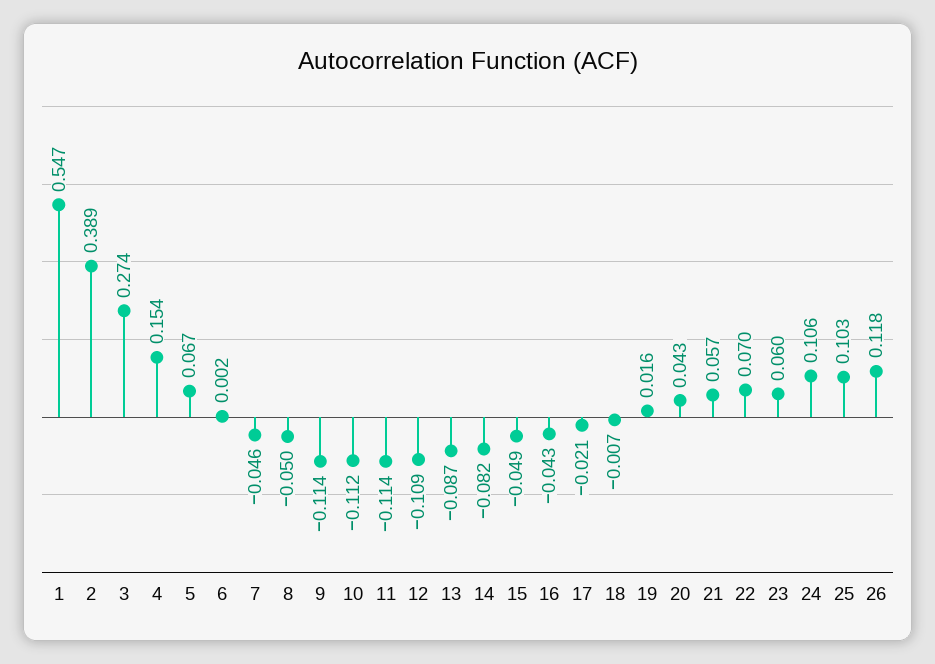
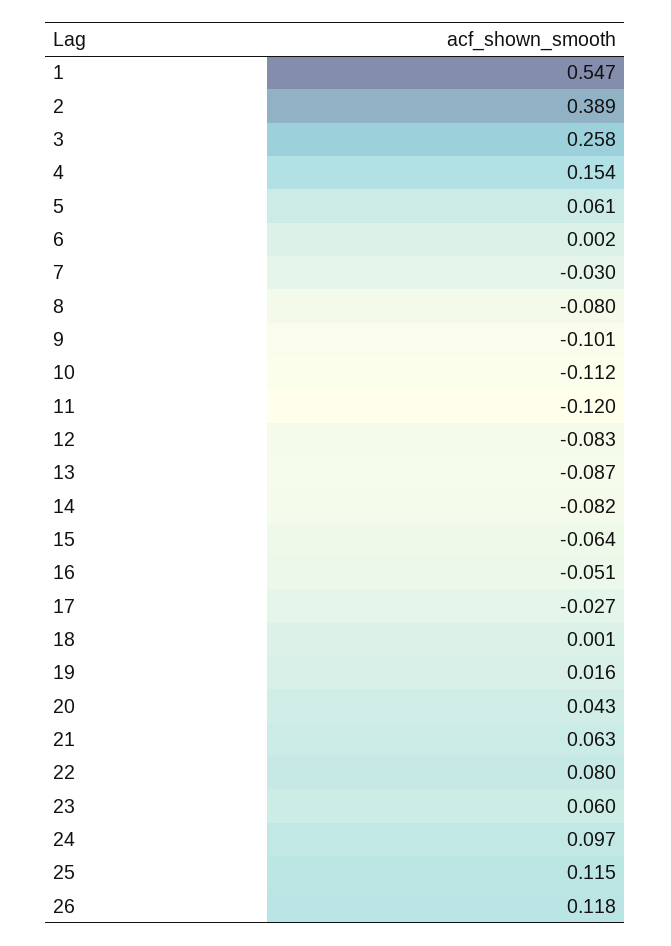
3: 0.274 -> 0.258
5: 0.067 -> 0.061
7: -0.046 -> -0.03
8: -0.05 -> -0.08
9: -0.114 -> -0.101
11: -0.114 -> -0.12
12: -0.109 -> -0.083
15: -0.049 -> -0.064
16: -0.043 -> -0.051
17: -0.021 -> -0.027
18: -0.007 -> 0.001
21: 0.057 -> 0.063
22: 0.07 -> 0.08
24: 0.106 -> 0.097
25: 0.103 -> 0.115

